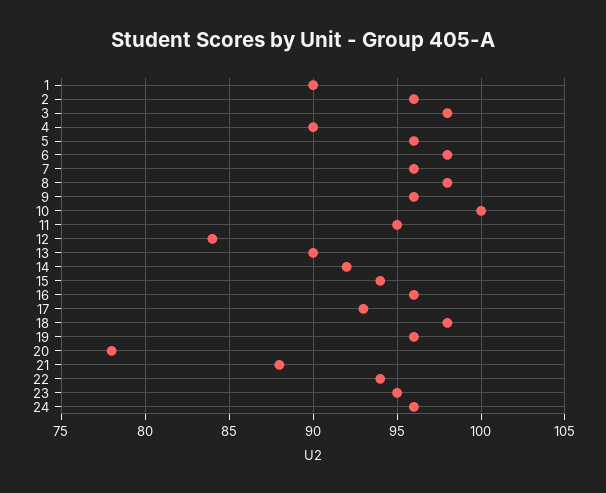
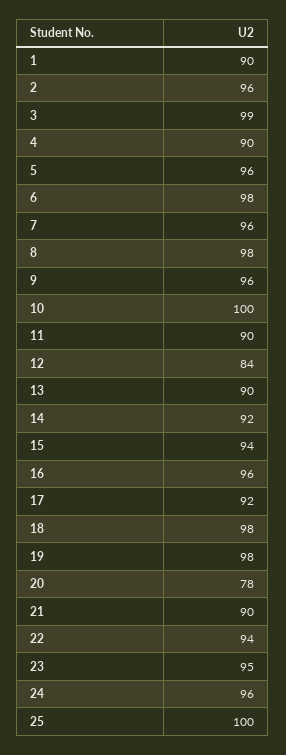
3: 98 -> 99
11: 95 -> 90
17: 93 -> 92
19: 96 -> 98
21: 88 -> 90
25: none -> 100

